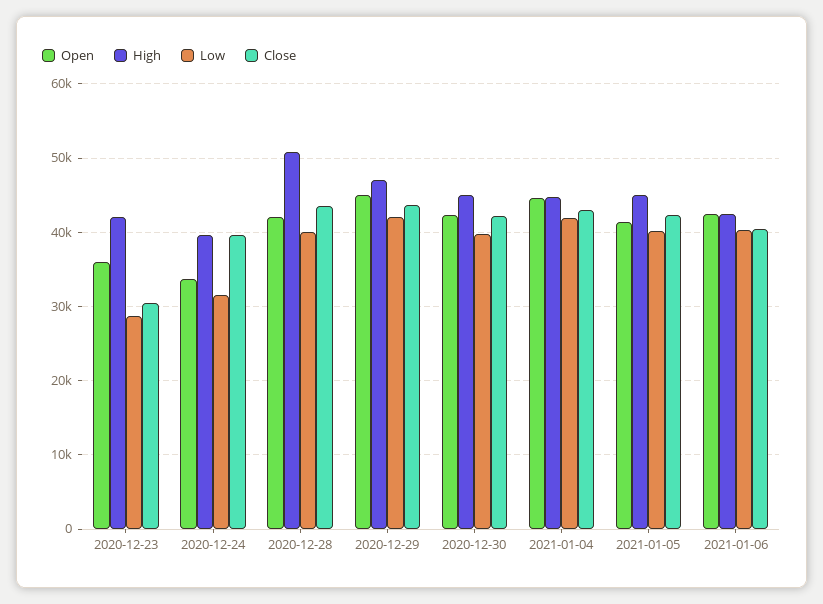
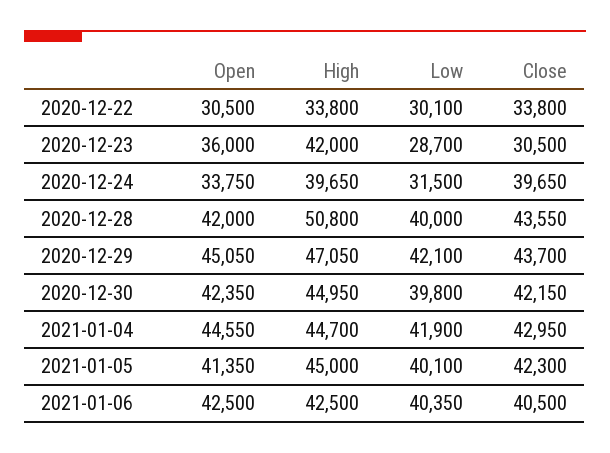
Open, 2020-12-22: none -> 30500
High, 2020-12-22: none -> 33800
Low, 2020-12-22: none -> 30100
Close, 2020-12-22: none -> 33800

